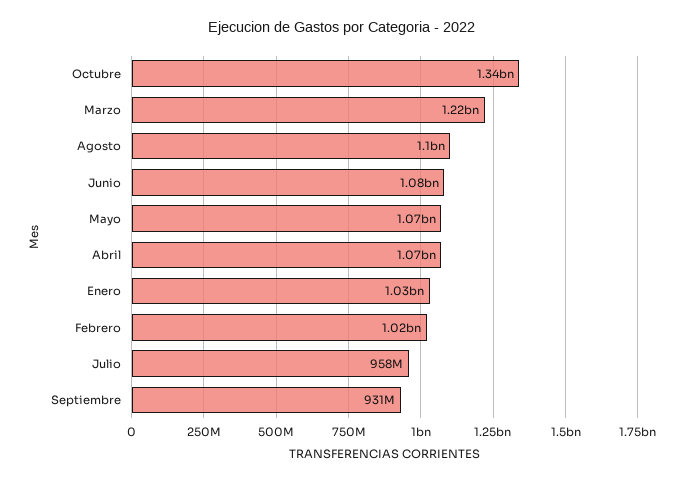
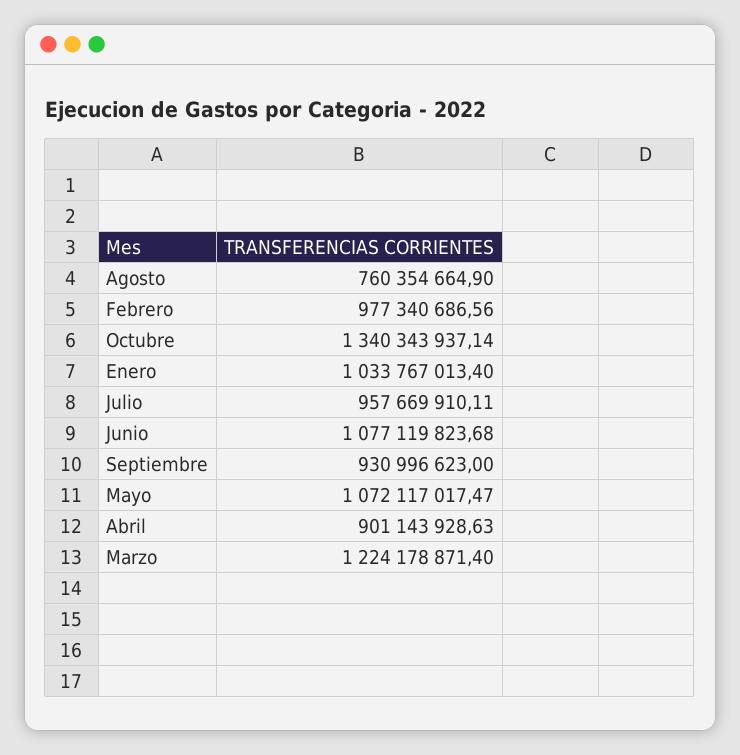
Agosto: 1100000000 -> 760354664.9
Abril: 1070000000 -> 901143928.63
Febrero: 1020000000 -> 977340686.56

